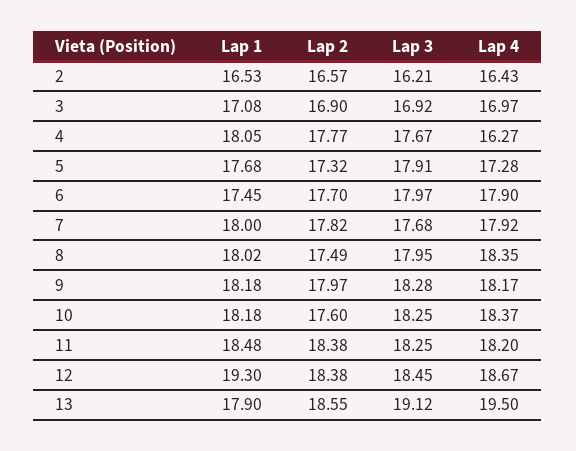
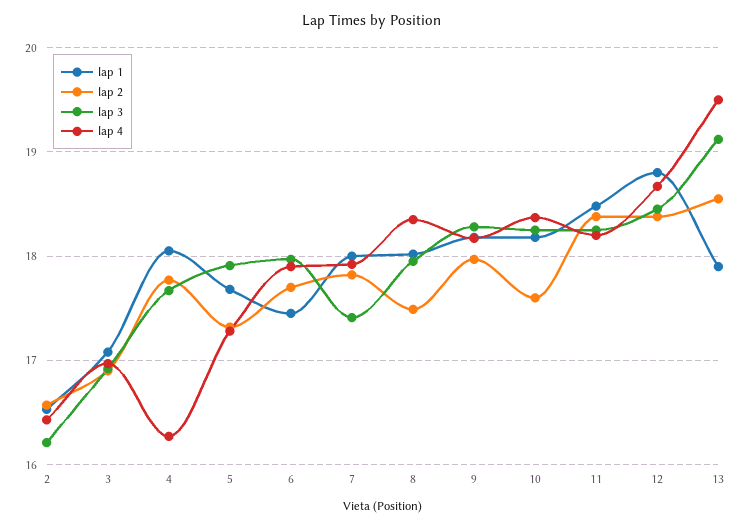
Lap 3, 7: 17.68 -> 17.4
Lap 1, 12: 19.3 -> 18.8

